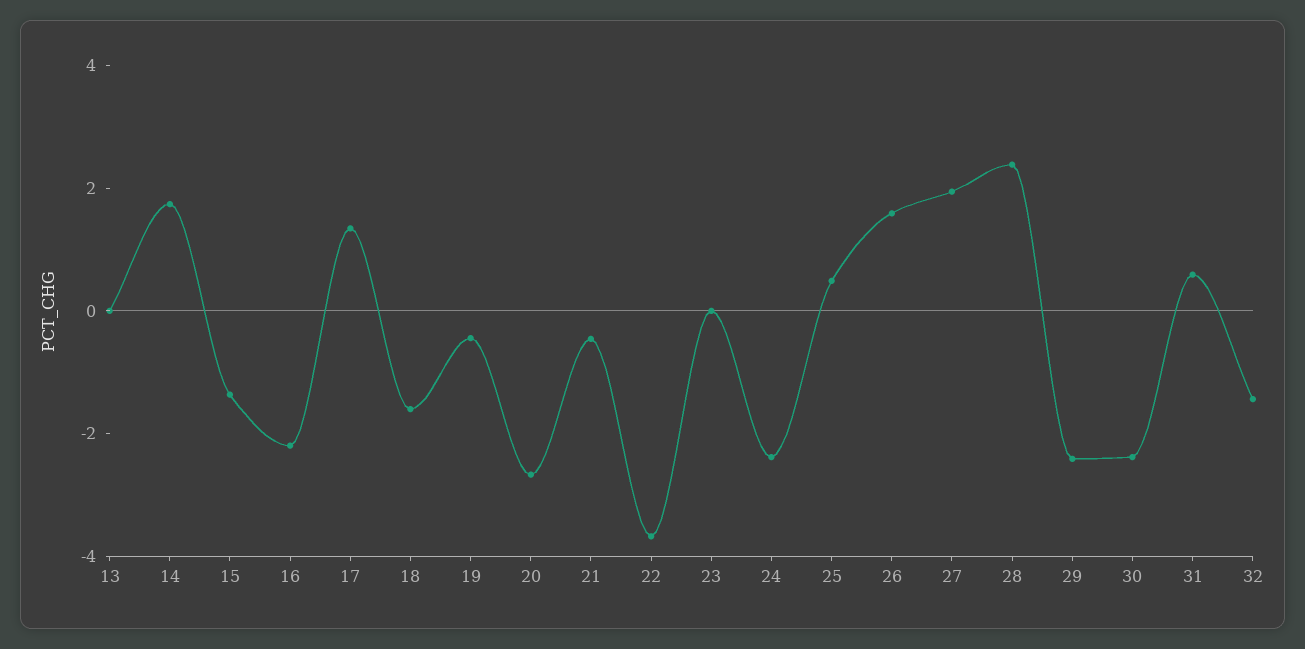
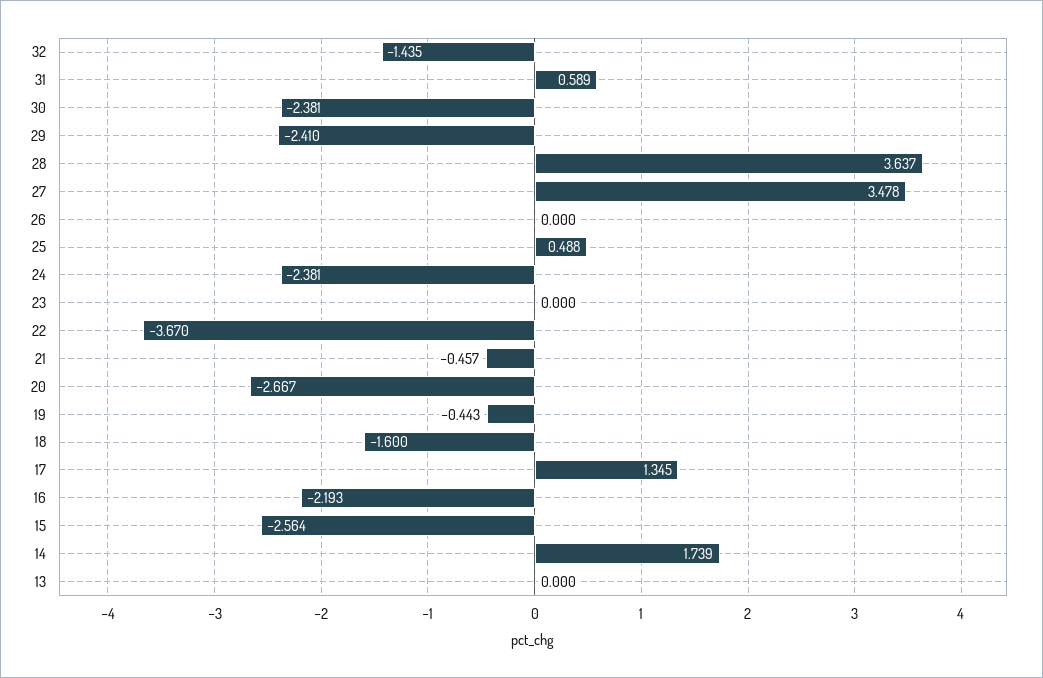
15: -1.5 -> -2.564
26: 1.5 -> 0
27: 2 -> 3.478
28: 2.5 -> 3.637

